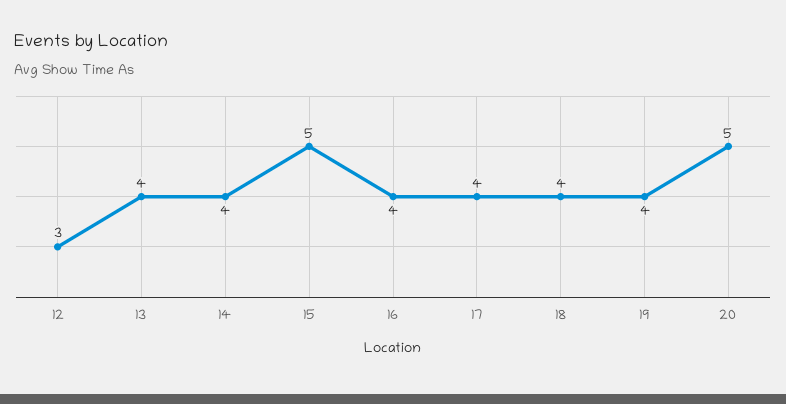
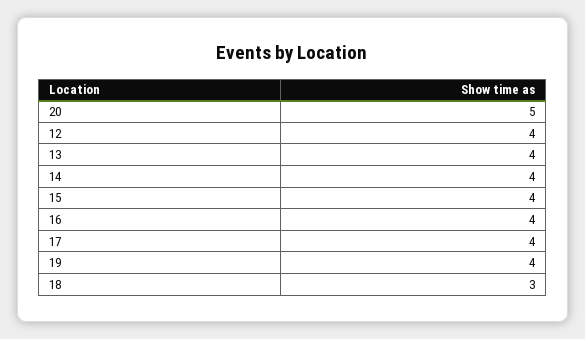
12: 3 -> 4
15: 5 -> 4
18: 4 -> 3

